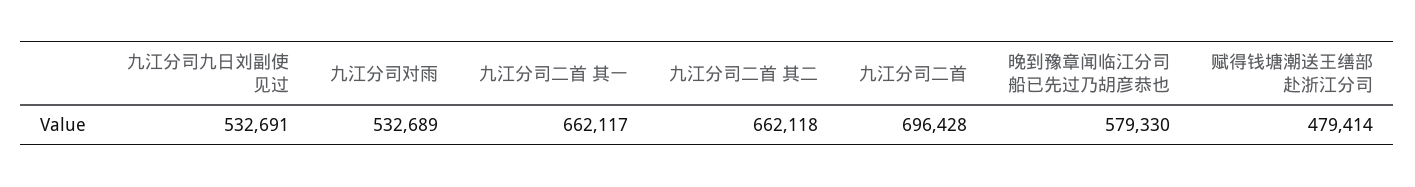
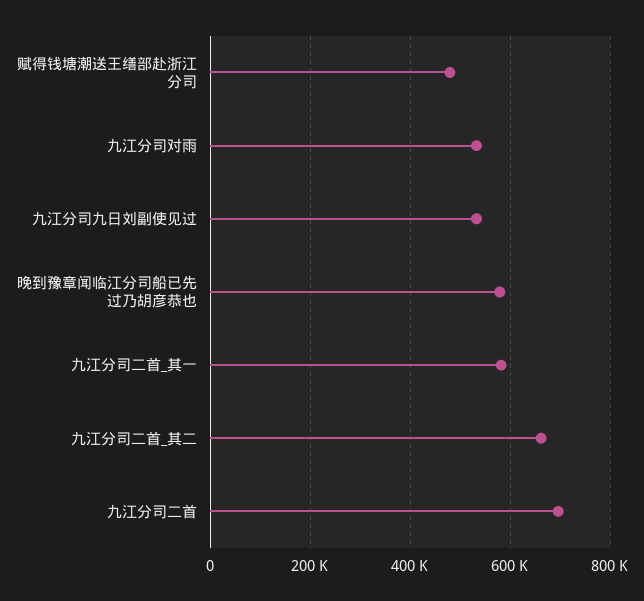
九江分司二首 其一: 662117 -> 580000

